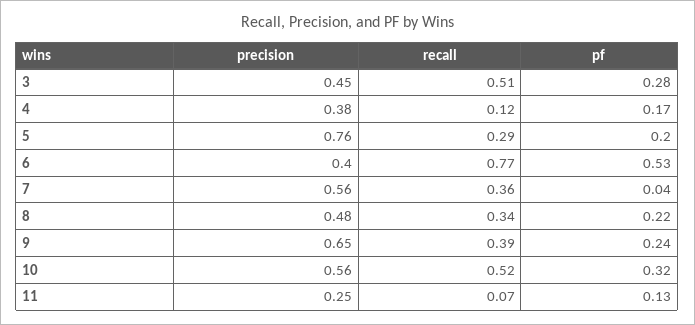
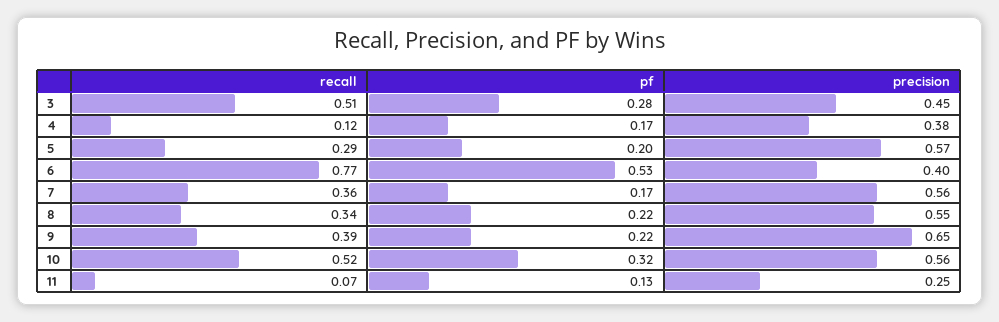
precision, 5: 0.76 -> 0.57
pf, 7: 0.04 -> 0.17
precision, 8: 0.48 -> 0.55
pf, 9: 0.24 -> 0.22

